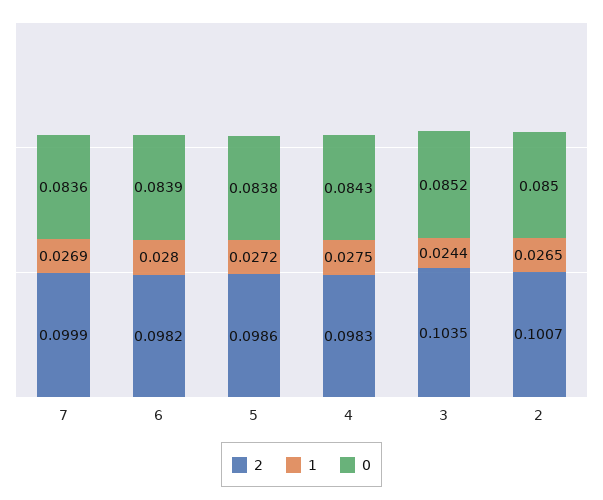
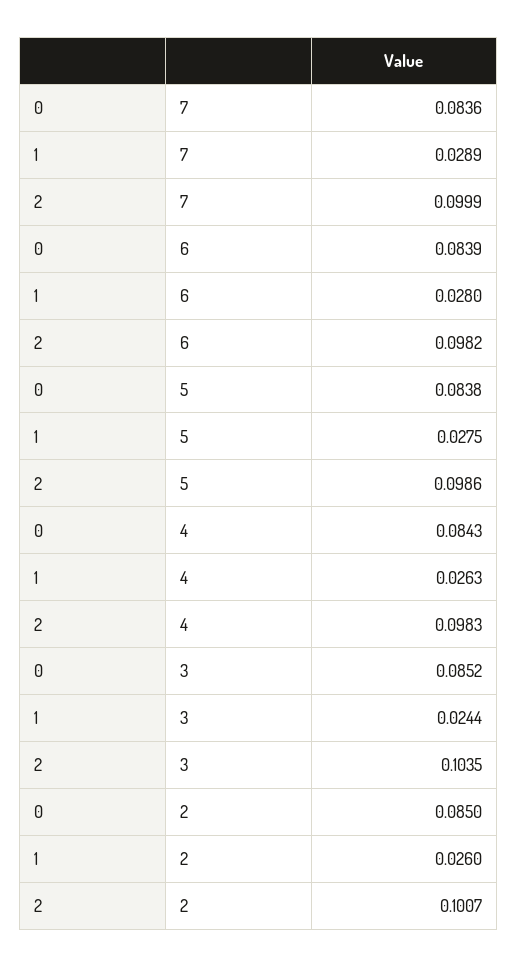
1, 7: 0.0269 -> 0.0289
1, 5: 0.0272 -> 0.0275
1, 4: 0.0275 -> 0.0263
1, 2: 0.0265 -> 0.026

